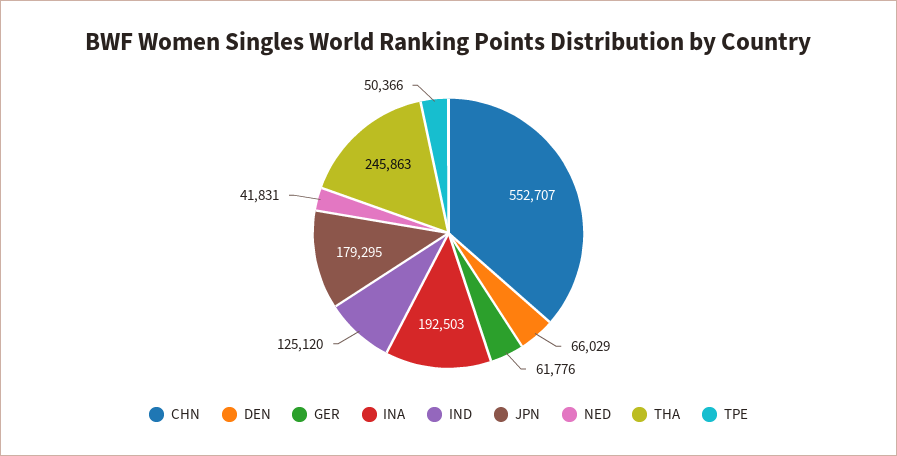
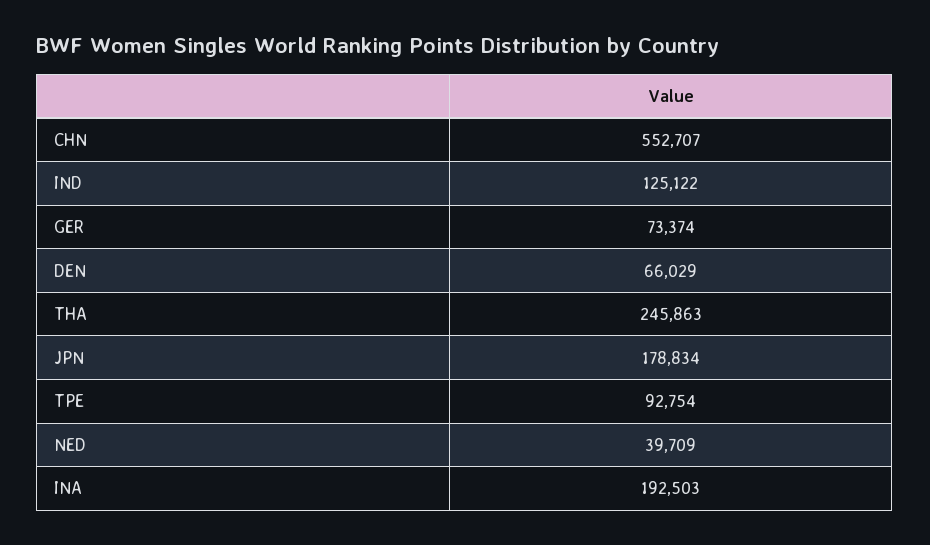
GER: 61776 -> 73374
IND: 125120 -> 125122
JPN: 179295 -> 178834
NED: 41831 -> 39709
TPE: 50366 -> 92754

